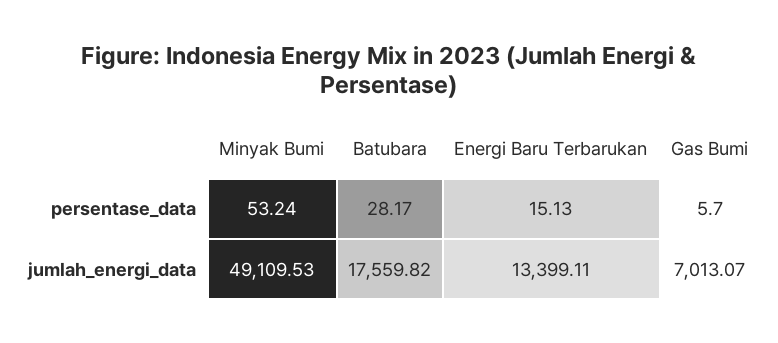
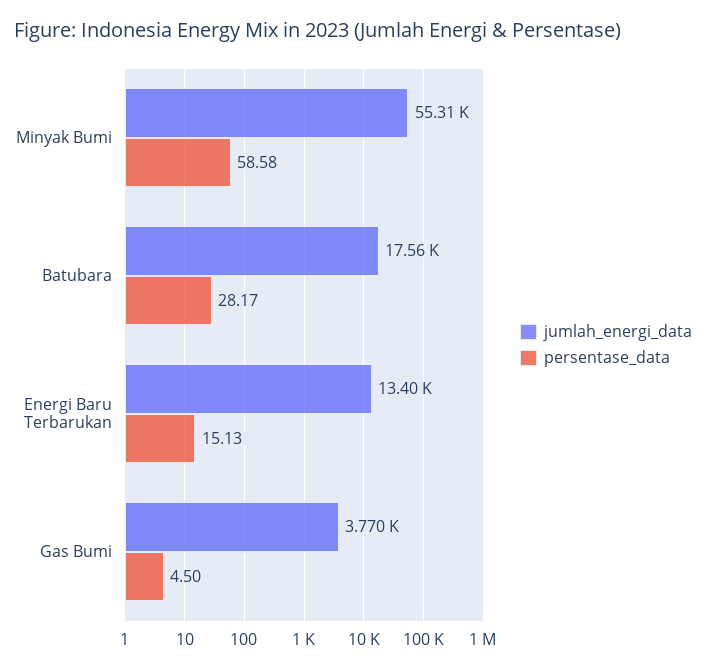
persentase_data, Minyak Bumi: 53.24 -> 58.58
persentase_data, Gas Bumi: 5.7 -> 4.5
jumlah_energi_data, Minyak Bumi: 49109.53 -> 55310
jumlah_energi_data, Gas Bumi: 7013.07 -> 3770

